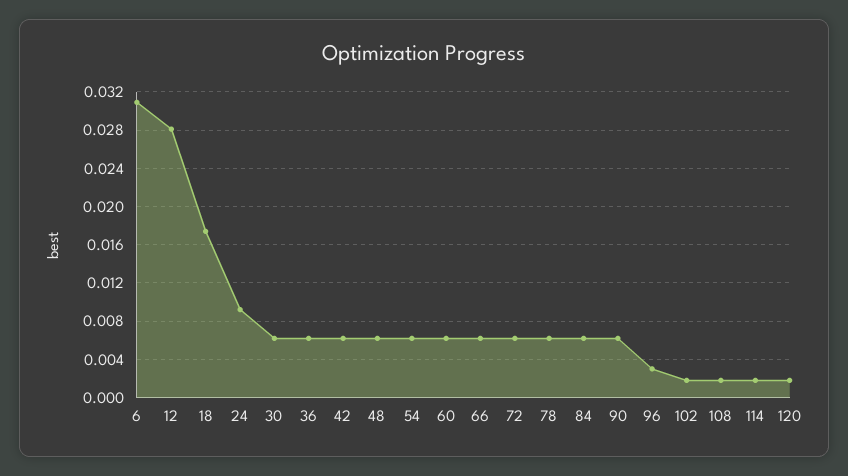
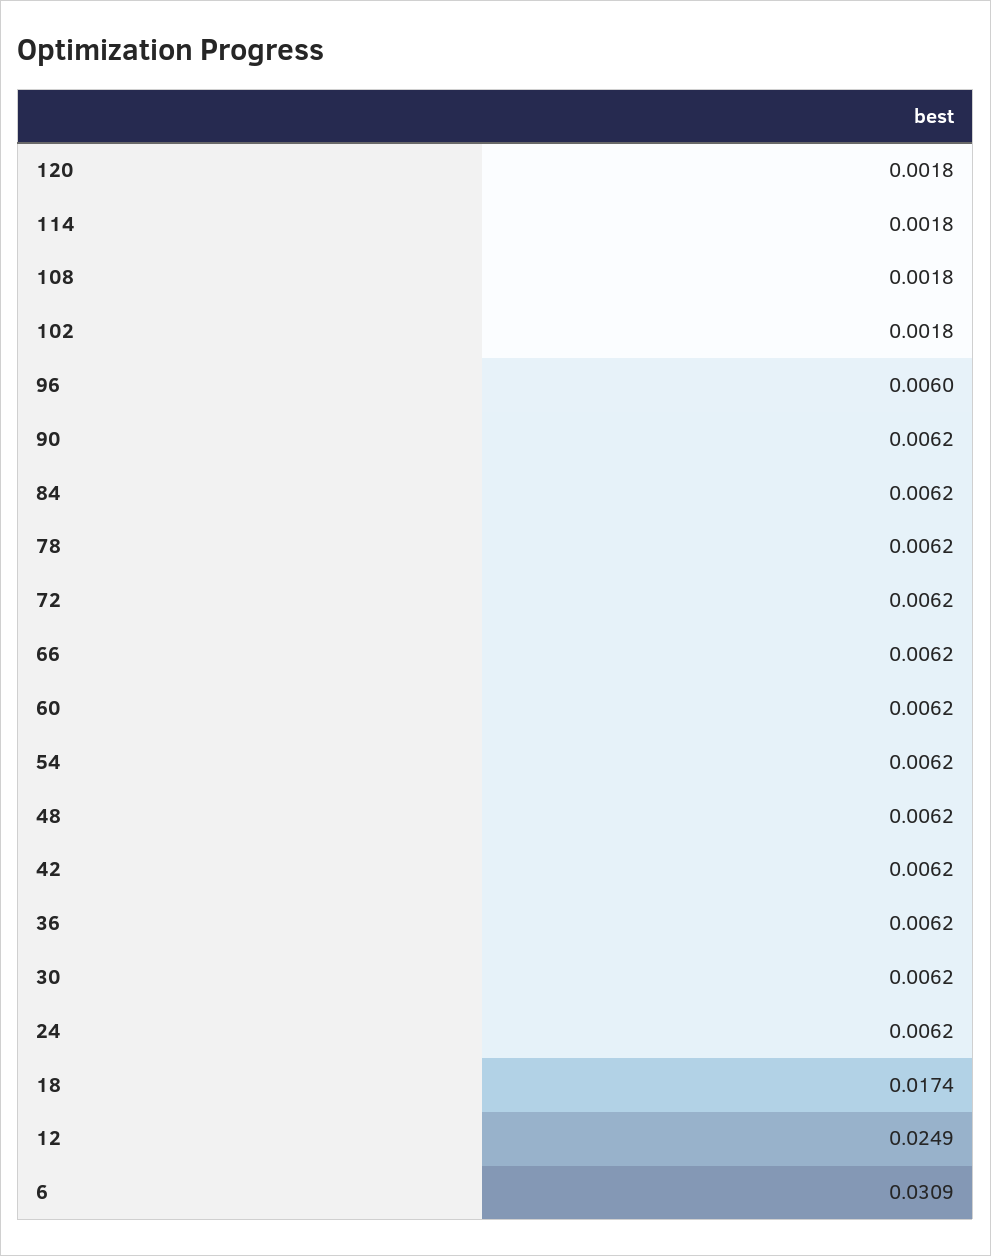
12: 0.028 -> 0.0249
24: 0.009 -> 0.0062
96: 0.003 -> 0.006

